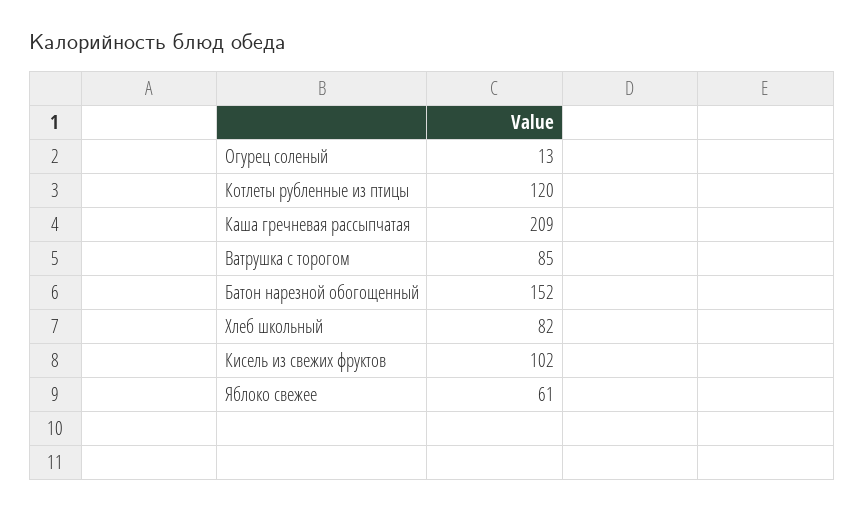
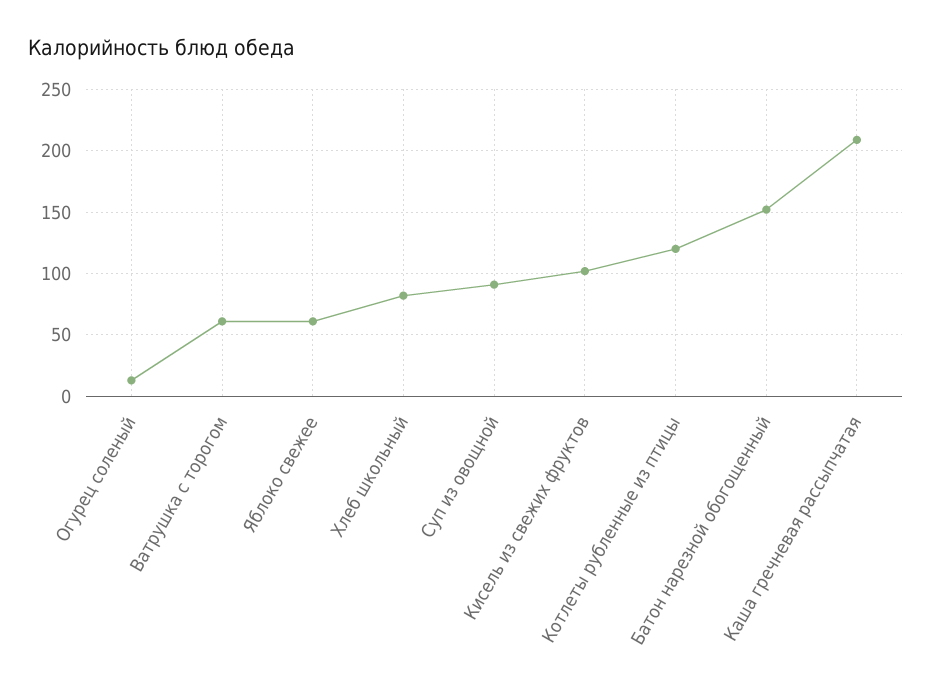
Ватрушка с торогом: 85 -> 60
Суп из овощной: none -> 90

